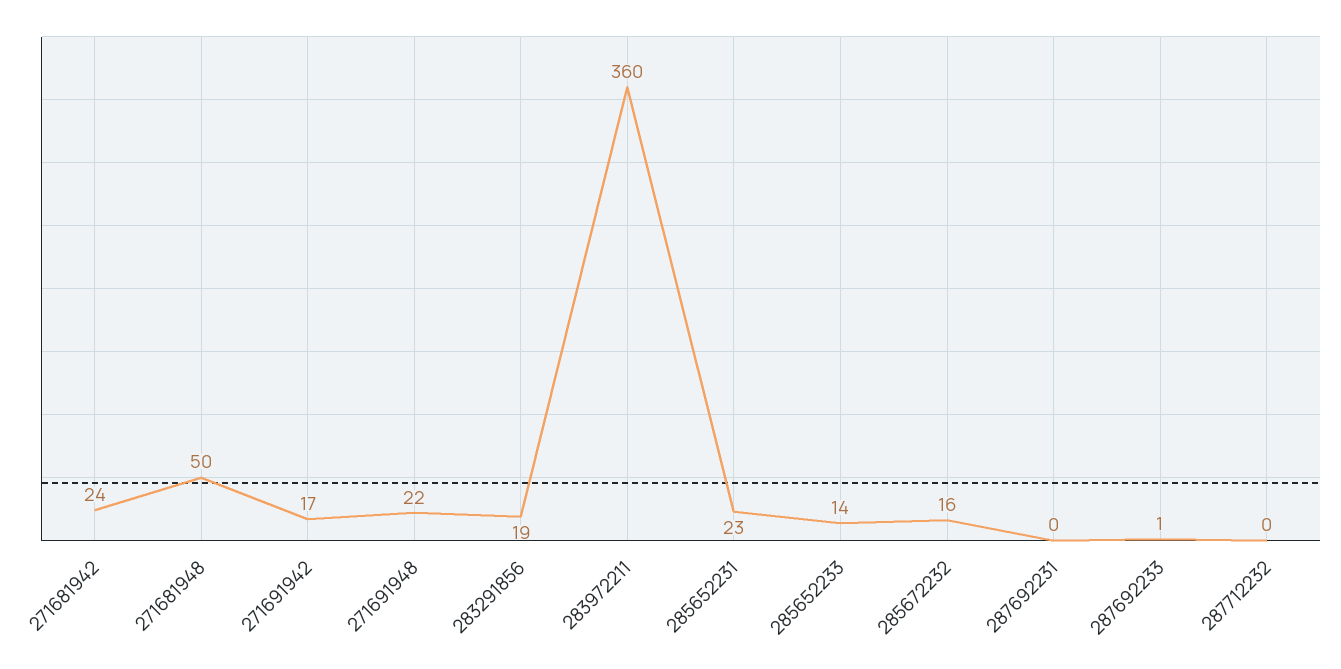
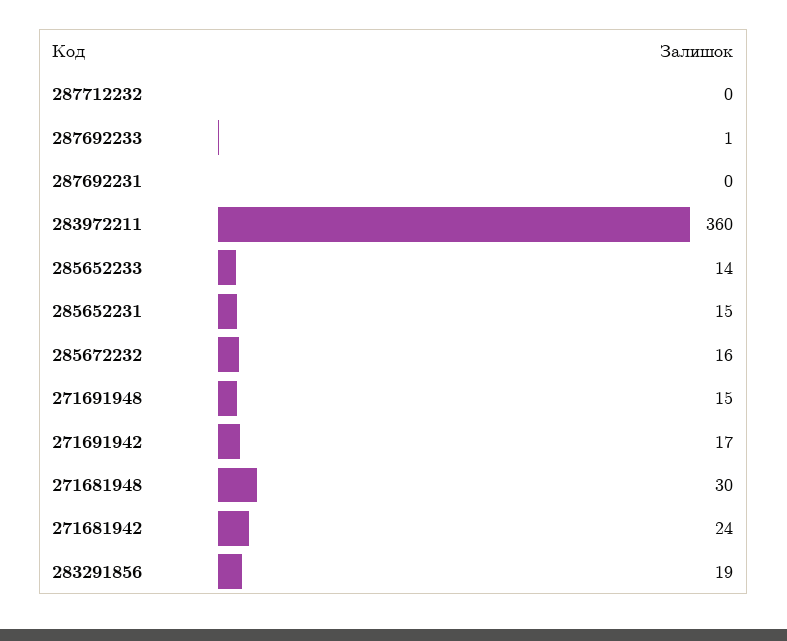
271681948: 50 -> 30
271691948: 22 -> 15
285652231: 23 -> 15

